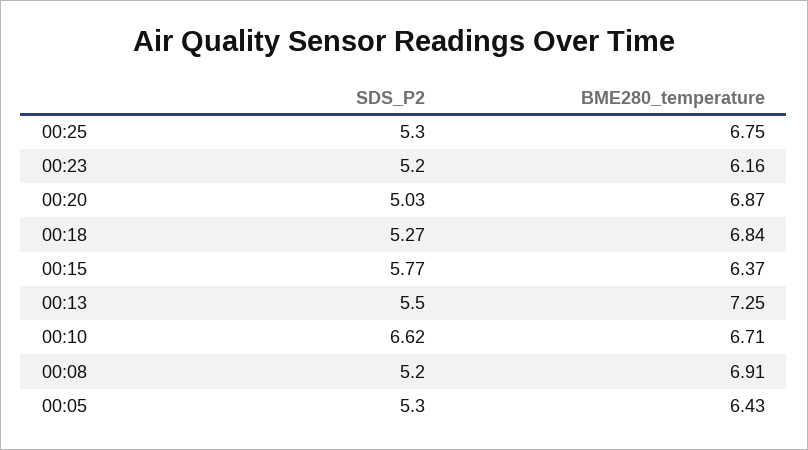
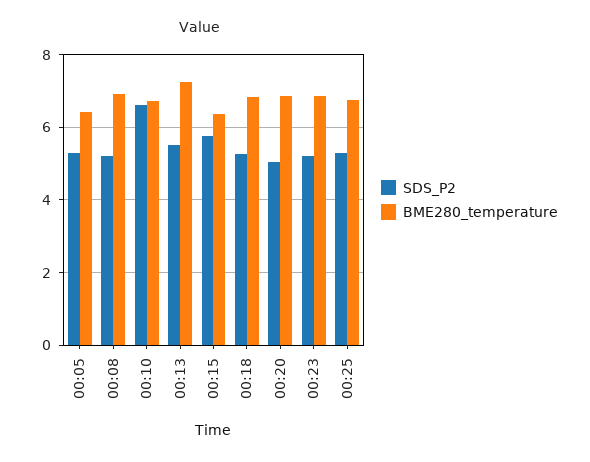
BME280_temperature, 00:23: 6.16 -> 6.8

